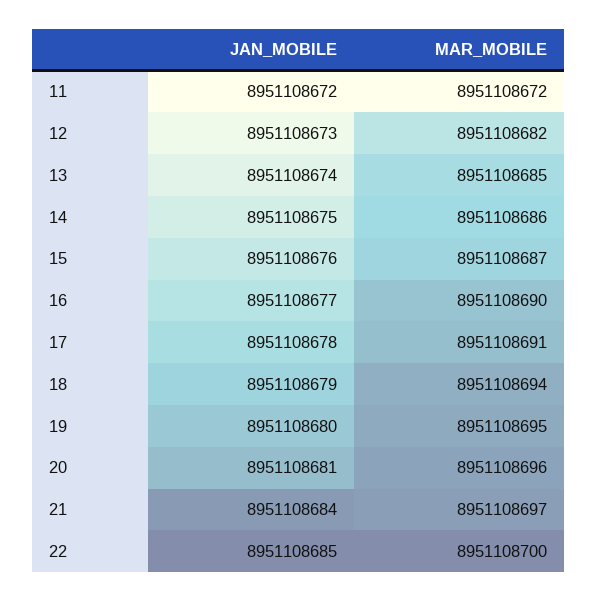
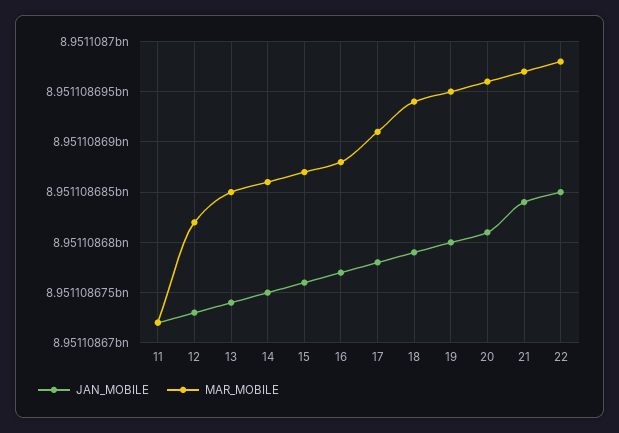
MAR_MOBILE, 16: 8951108690 -> 8951108688
MAR_MOBILE, 22: 8951108700 -> 8951108698

